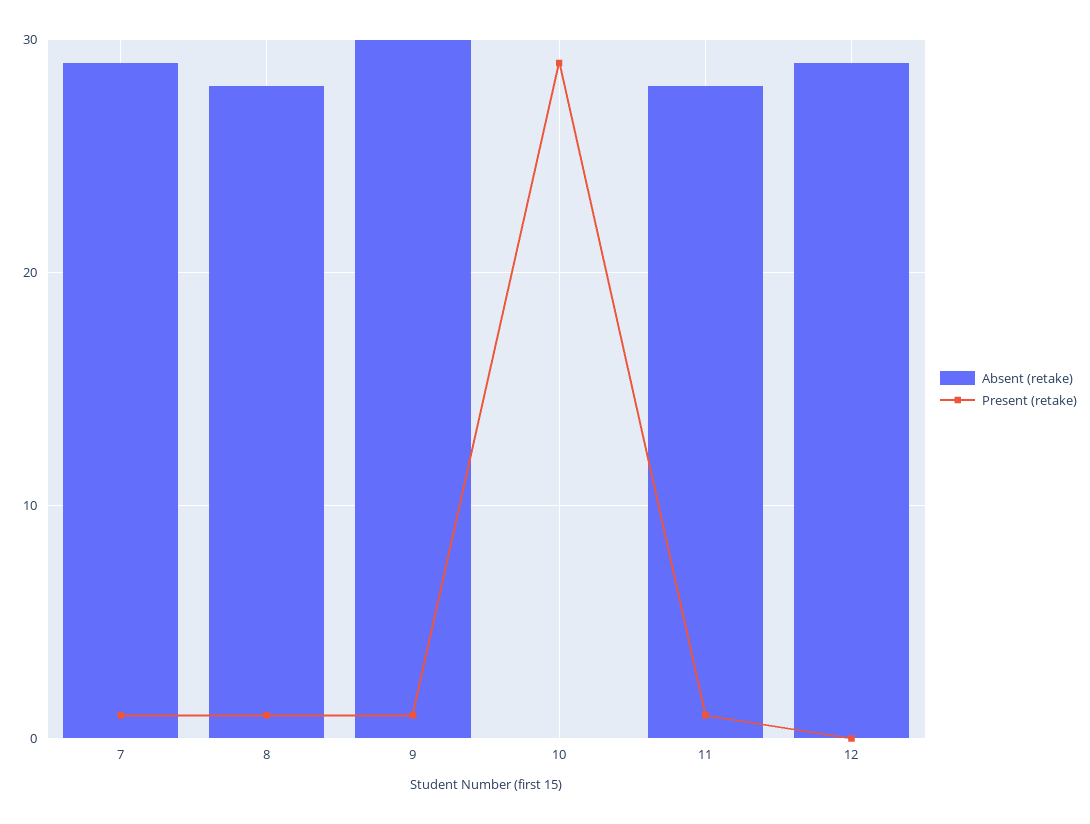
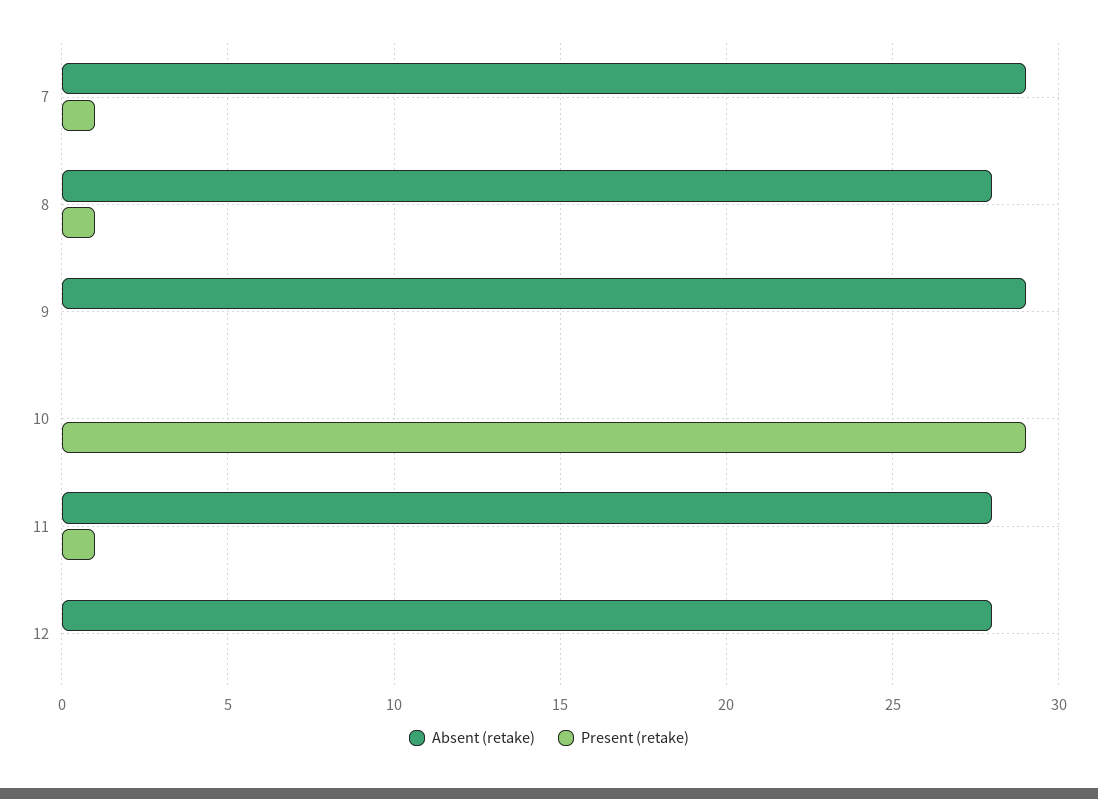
Absent (retake), 9: 30 -> 29
Present (retake), 9: 1 -> 0
Absent (retake), 12: 29 -> 28

